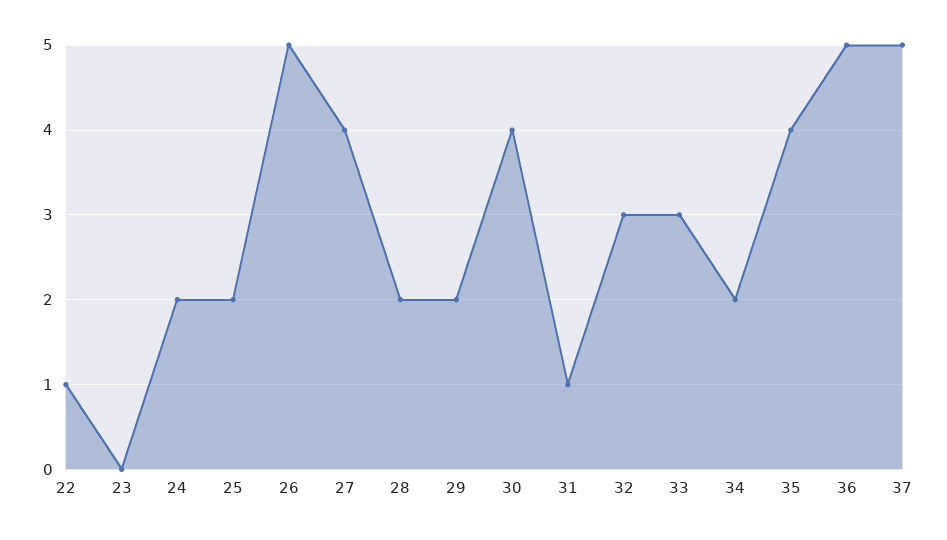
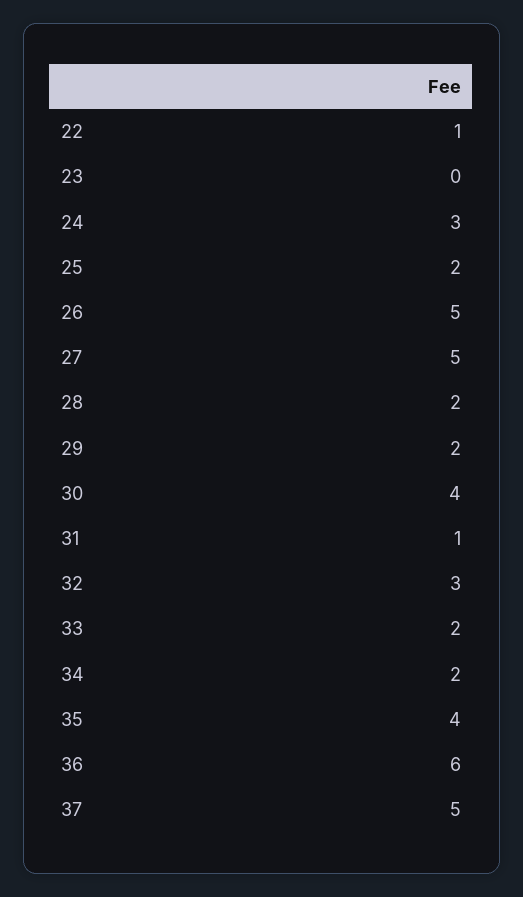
24: 2 -> 3
27: 4 -> 5
33: 3 -> 2
36: 5 -> 6

